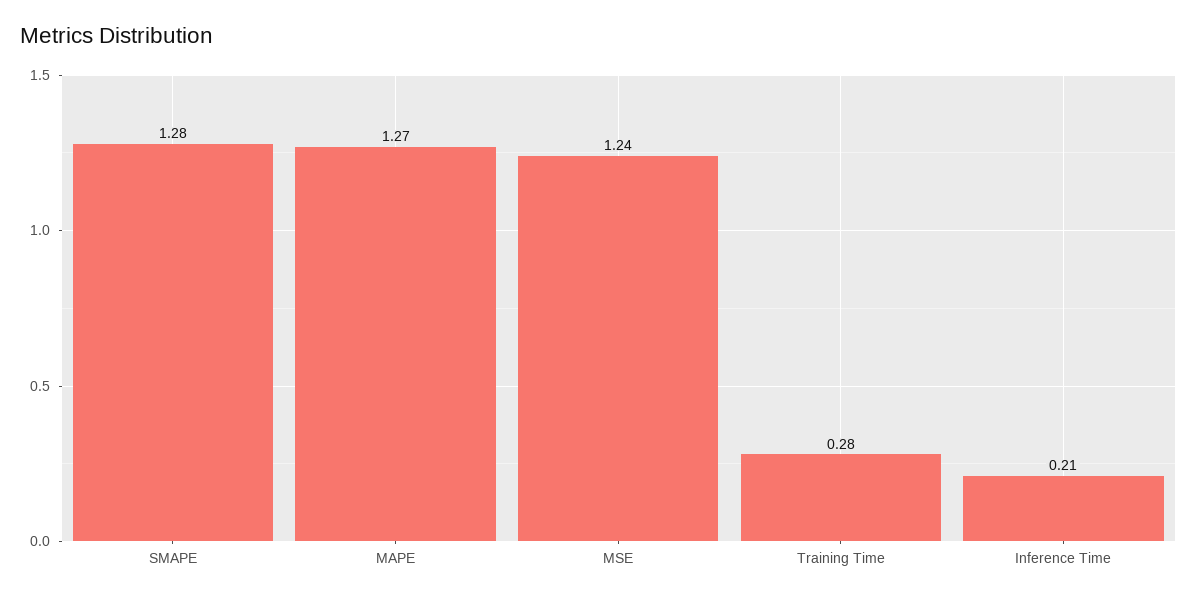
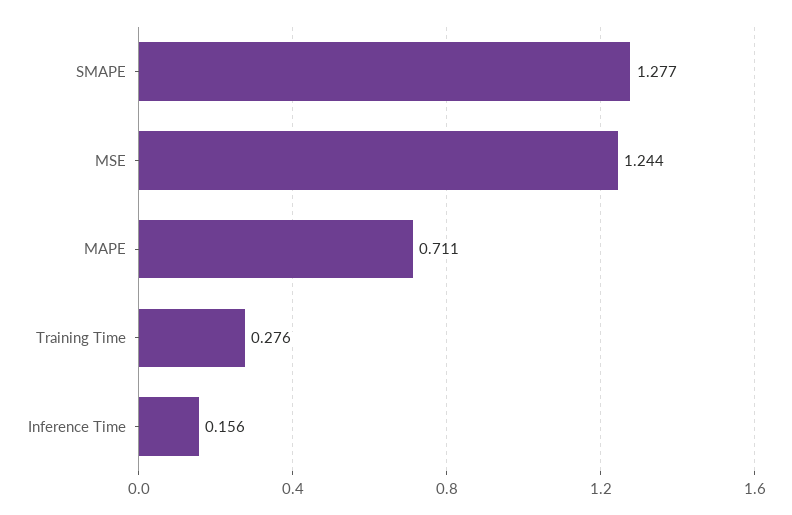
MAPE: 1.27 -> 0.711
Inference Time: 0.21 -> 0.156

